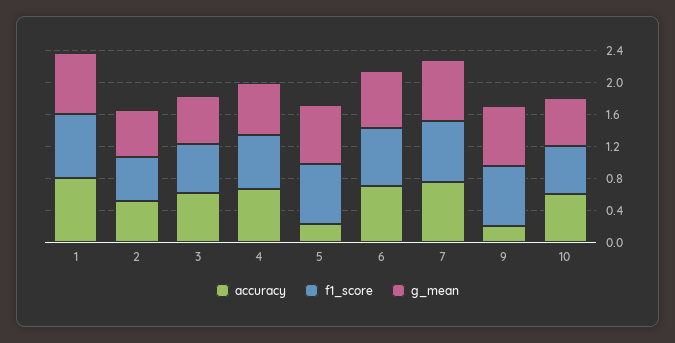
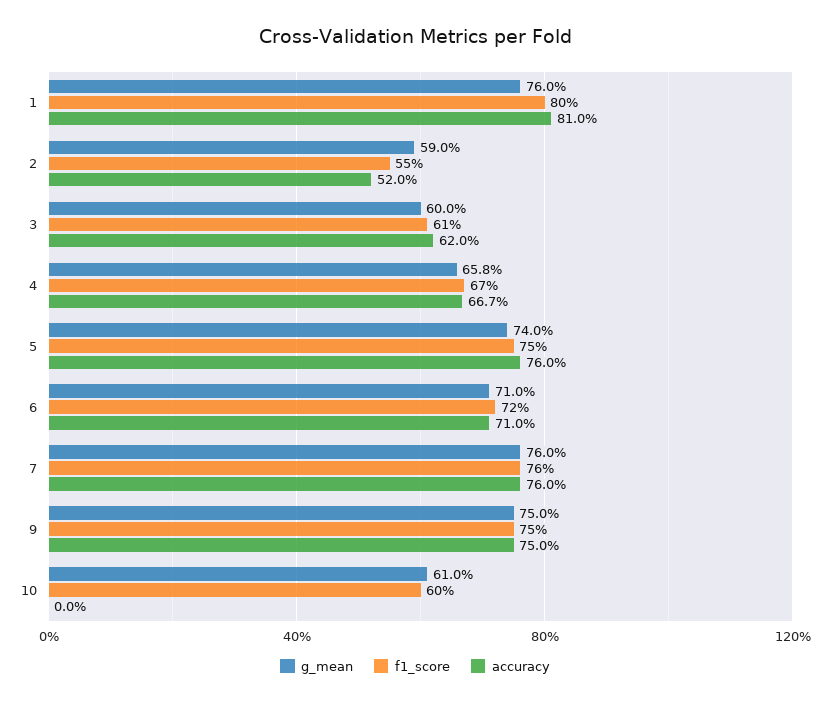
accuracy, 5: 0.2 -> 0.76
accuracy, 9: 0.2 -> 0.75
accuracy, 10: 0.6 -> 0

